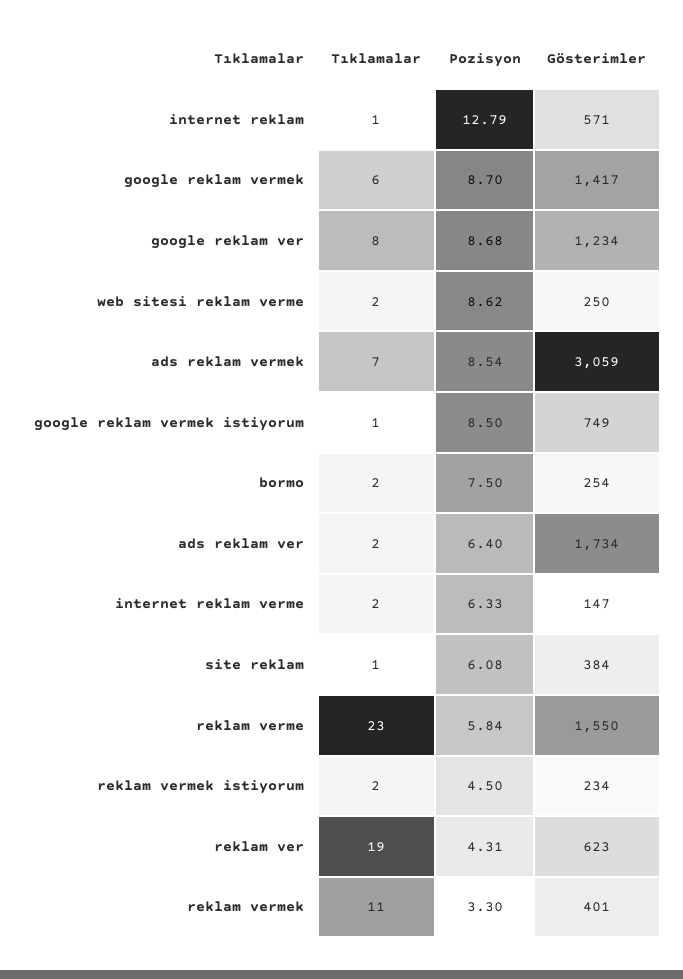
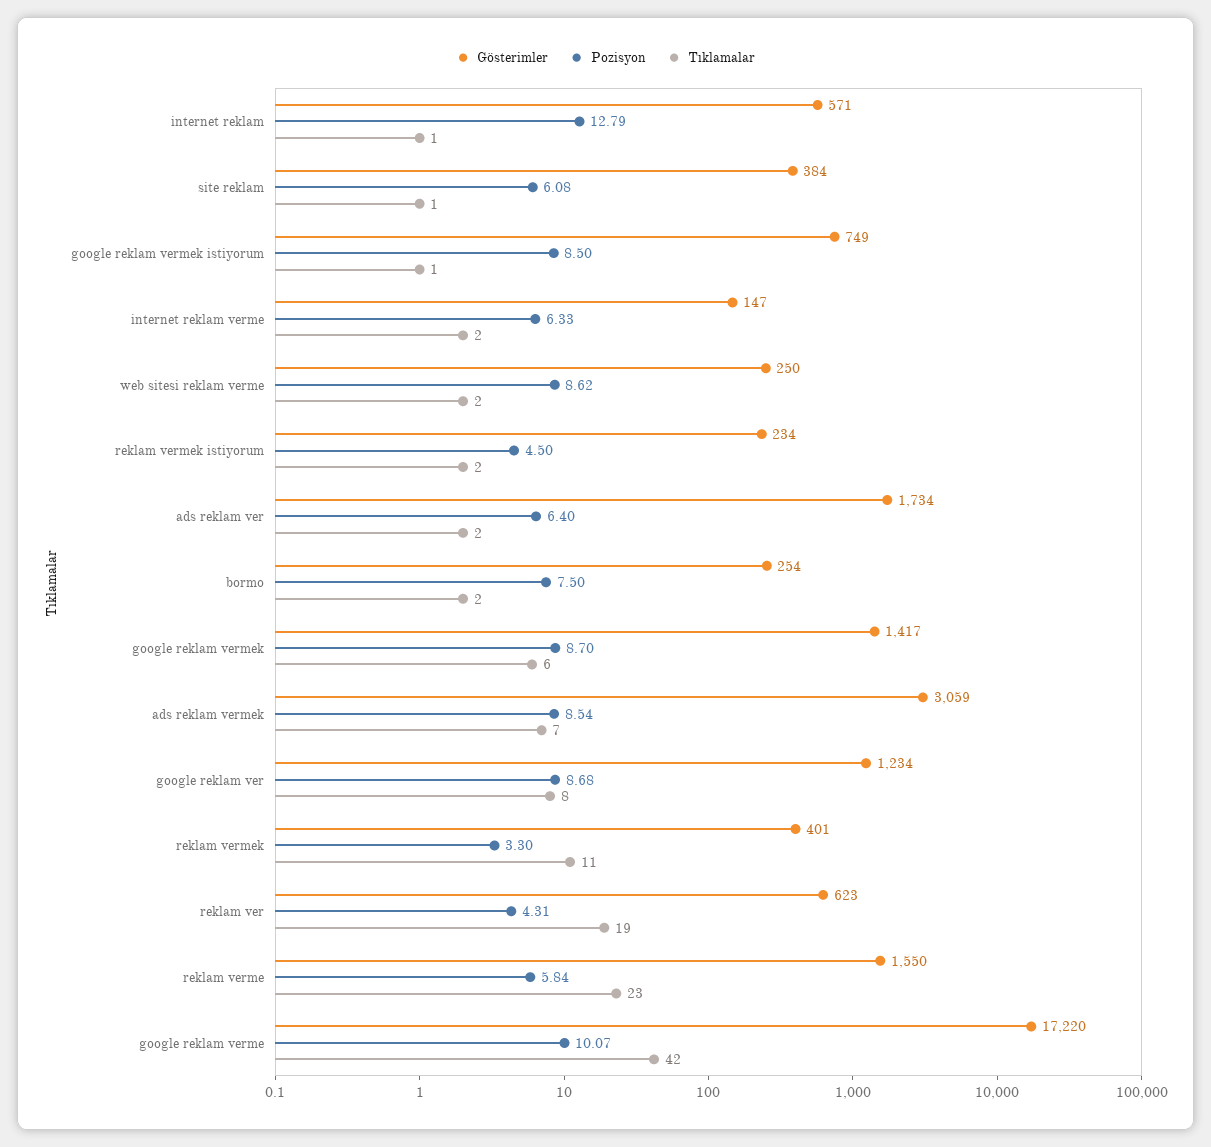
Gösterimler, google reklam verme: none -> 17220
Pozisyon, google reklam verme: none -> 10.07
Tıklamalar, google reklam verme: none -> 42

